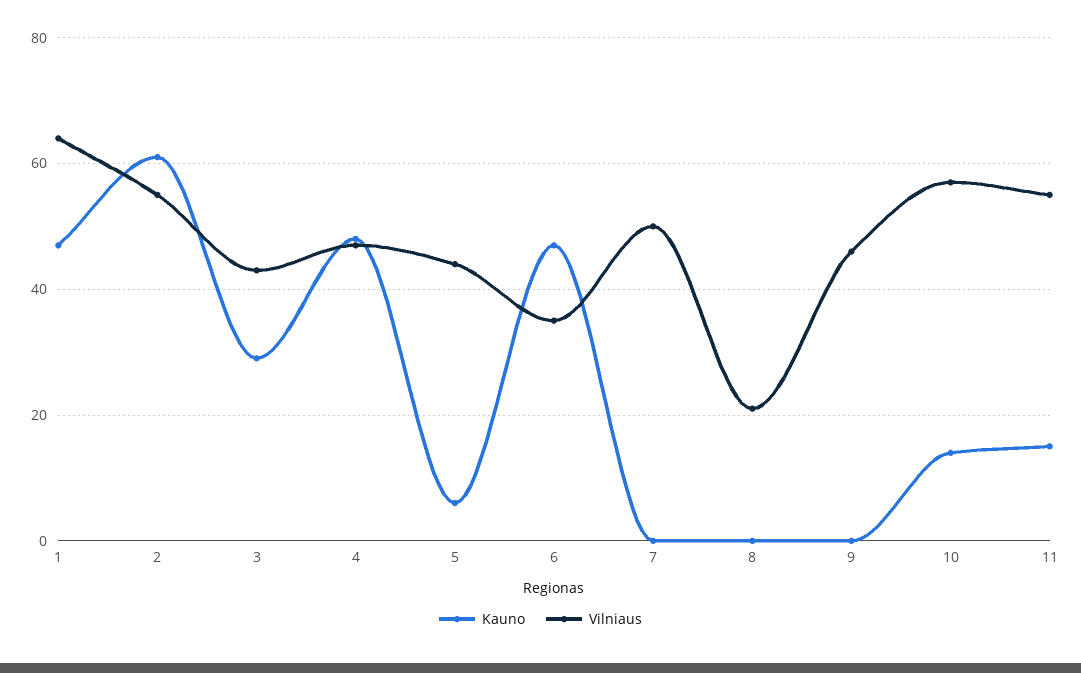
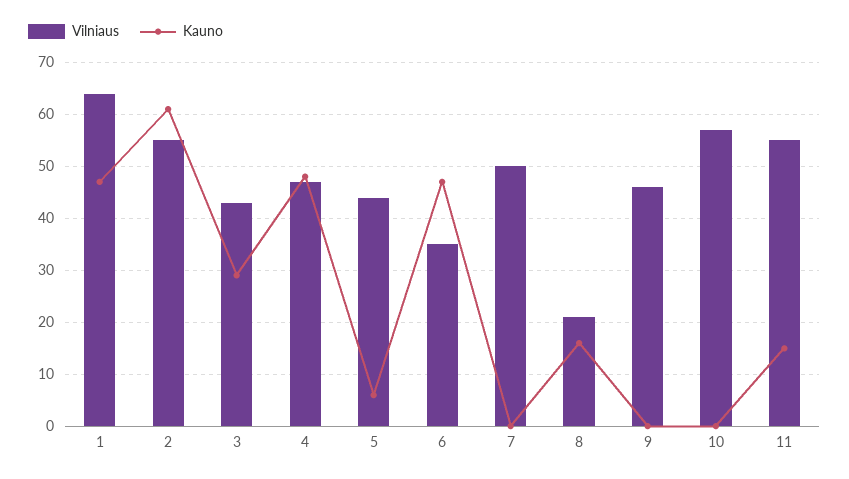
Kauno, 8: 0 -> 15
Kauno, 10: 15 -> 0

